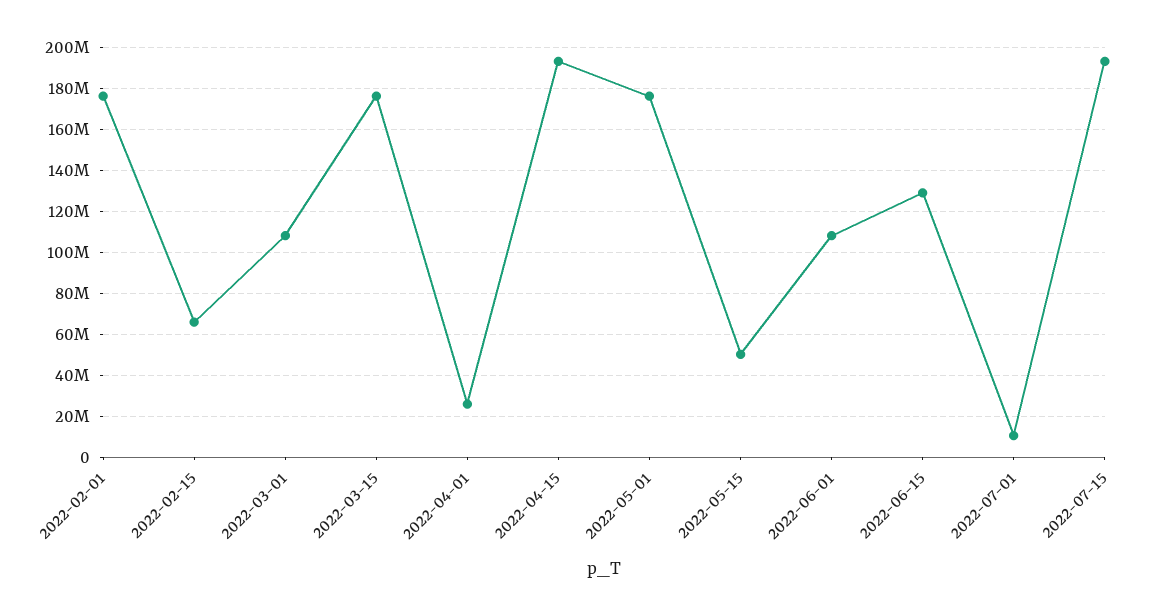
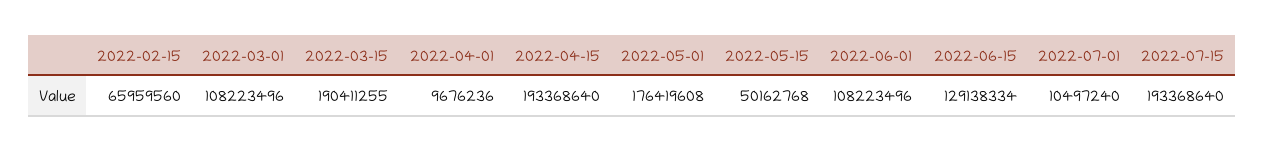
2022-02-01: 175000000 -> none
2022-03-15: 175000000 -> 190411255
2022-04-01: 25000000 -> 9676236

